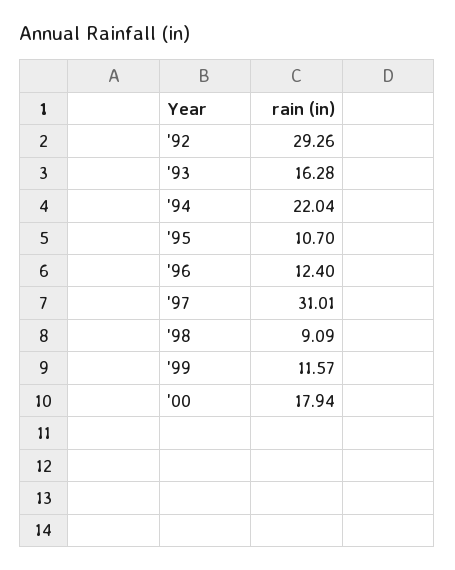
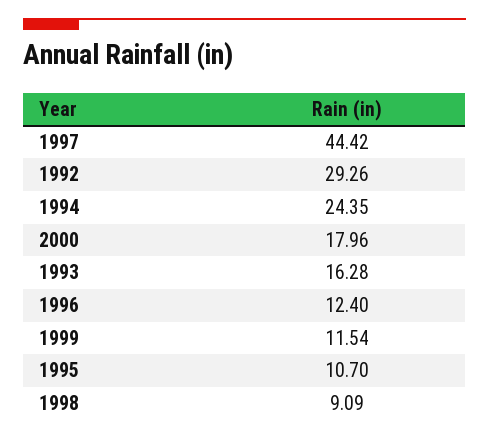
'94: 22.04 -> 24.35
'97: 31.01 -> 44.42
'99: 11.57 -> 11.54
'00: 17.94 -> 17.96

